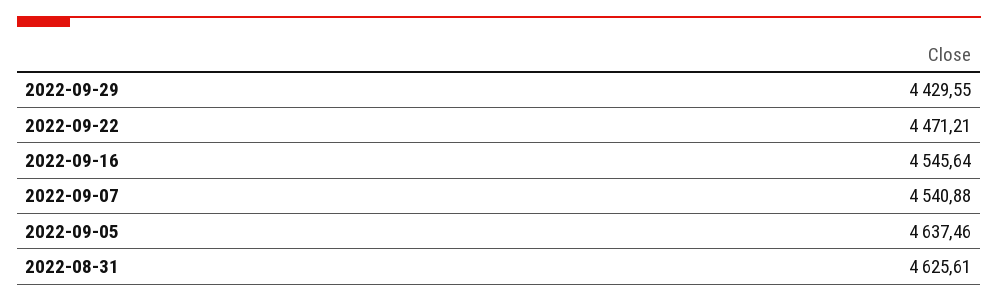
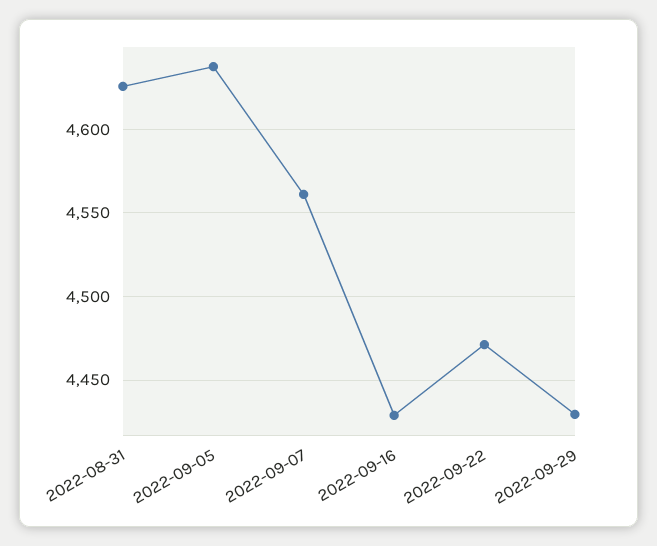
2022-09-16: 4545.64 -> 4430
2022-09-07: 4540.88 -> 4560

